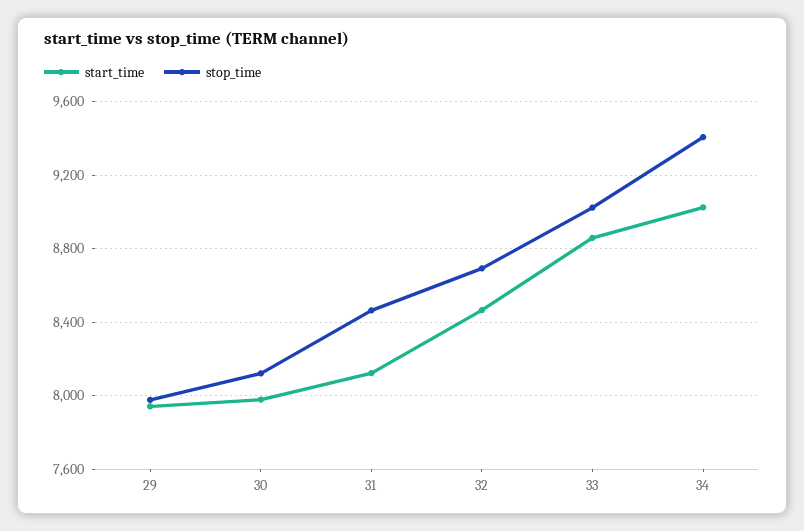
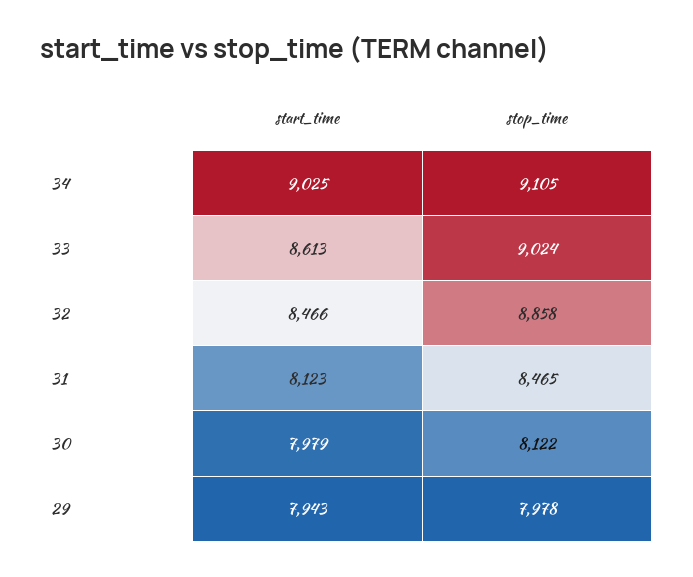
stop_time, 32: 8700 -> 8858
start_time, 33: 8850 -> 8613
stop_time, 34: 9400 -> 9105

